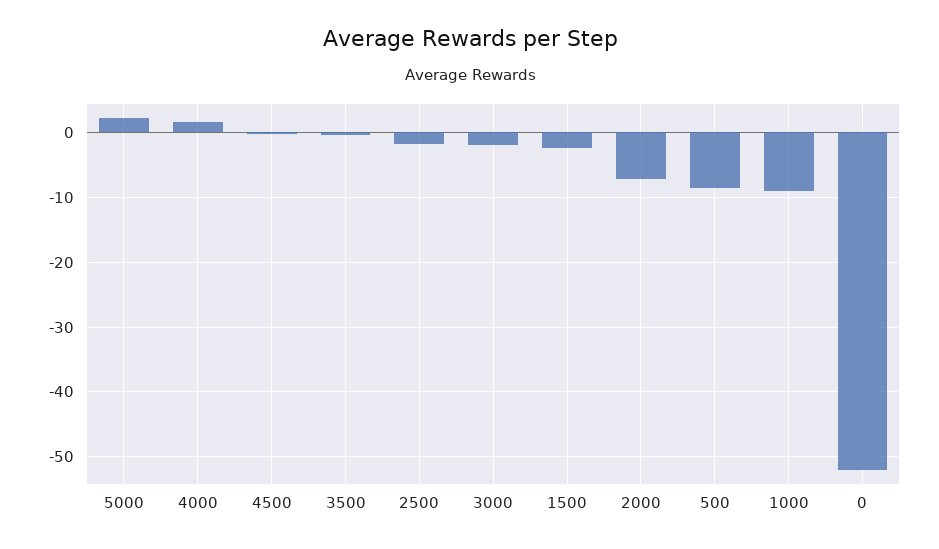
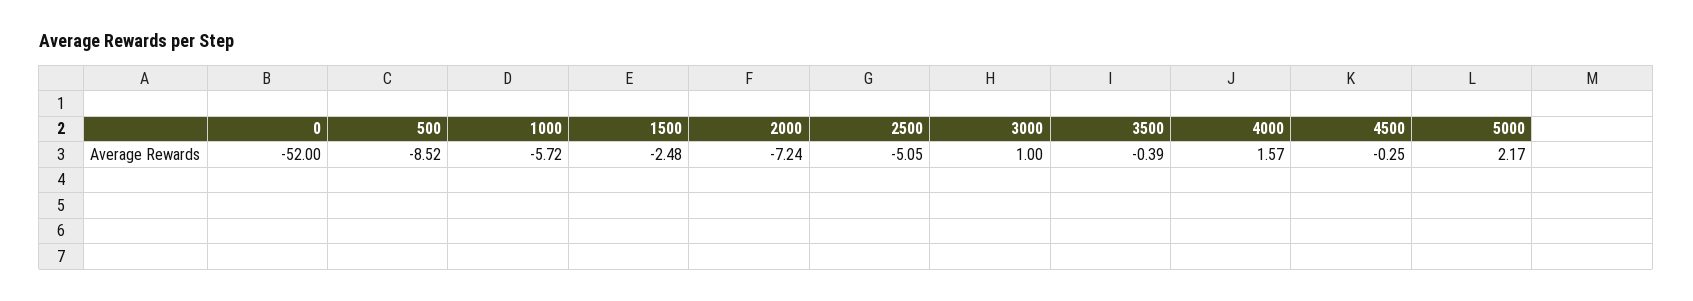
2500: -2 -> -5.05
3000: -2 -> 1
1000: -9 -> -5.72

